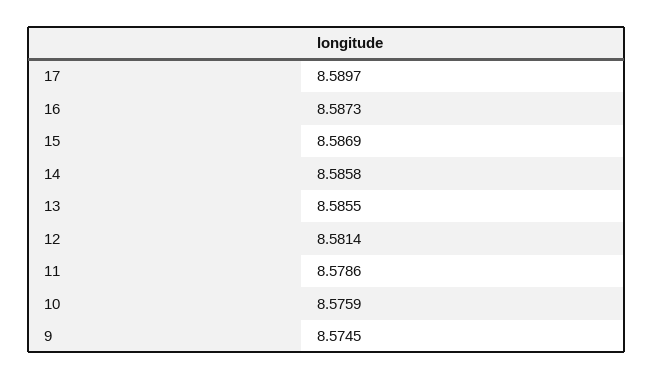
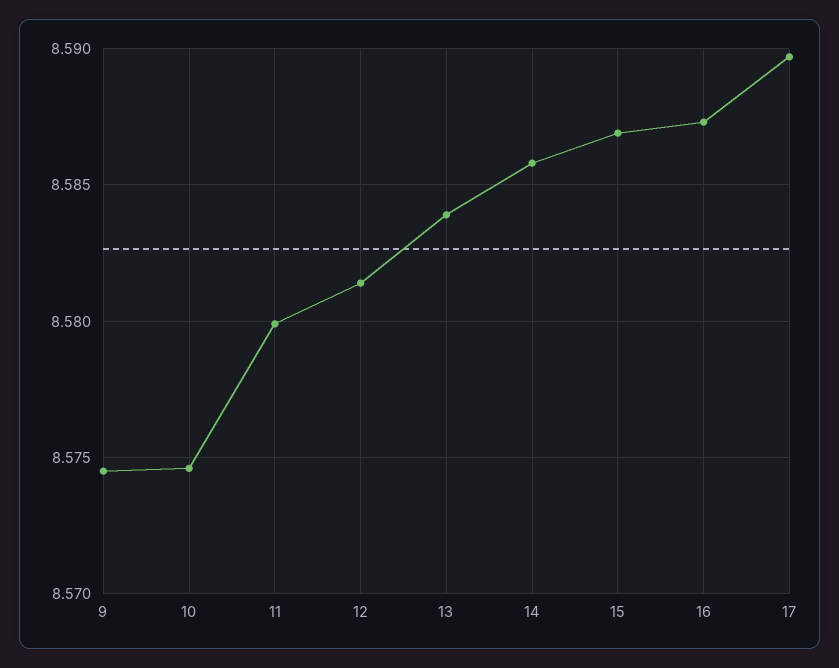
13: 8.5855 -> 8.584
11: 8.5786 -> 8.58
10: 8.5759 -> 8.5745

